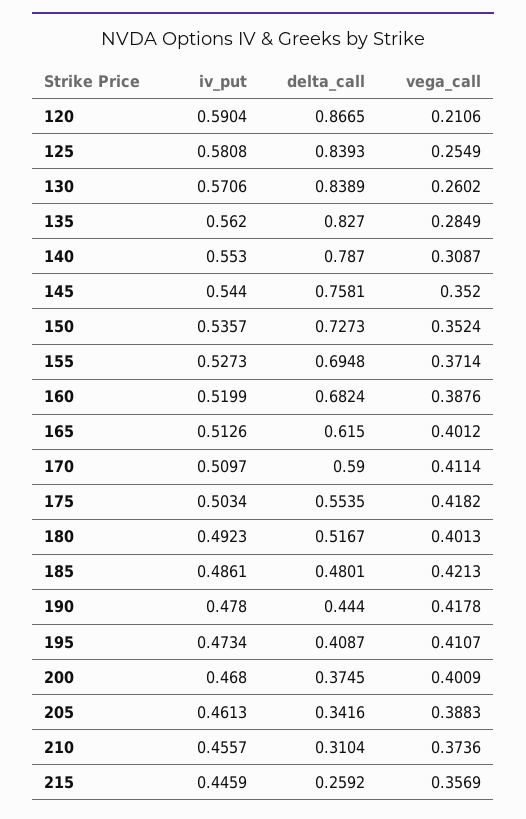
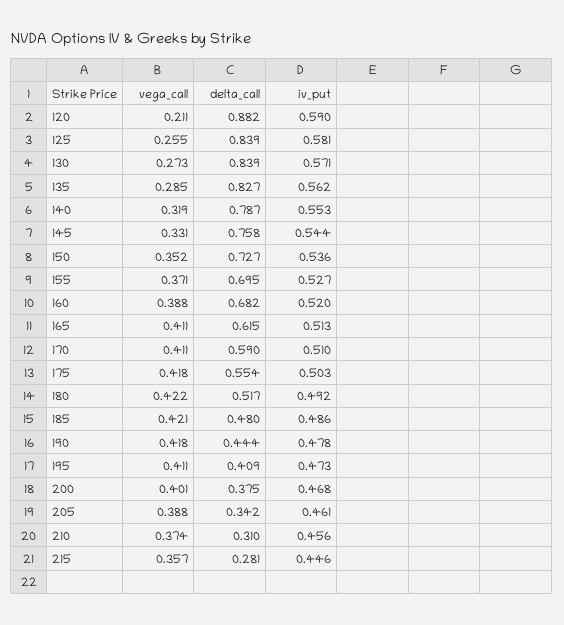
delta_call, 120: 0.8665 -> 0.882
vega_call, 130: 0.2602 -> 0.273
vega_call, 140: 0.3087 -> 0.319
vega_call, 145: 0.352 -> 0.331
vega_call, 165: 0.4012 -> 0.411
vega_call, 180: 0.4013 -> 0.422
delta_call, 215: 0.2592 -> 0.281

